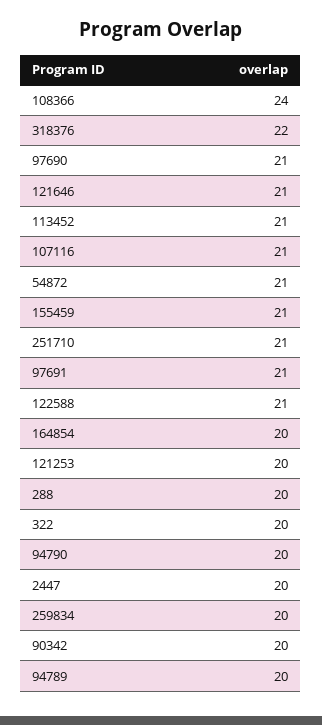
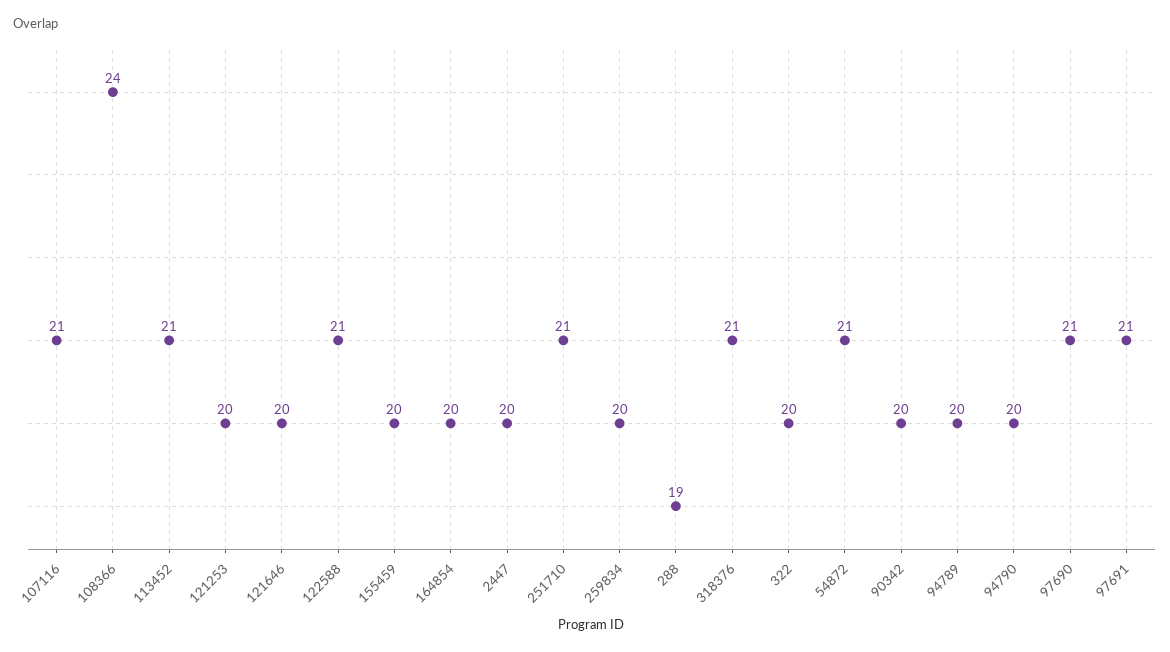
318376: 22 -> 21
121646: 21 -> 20
155459: 21 -> 20
288: 20 -> 19

